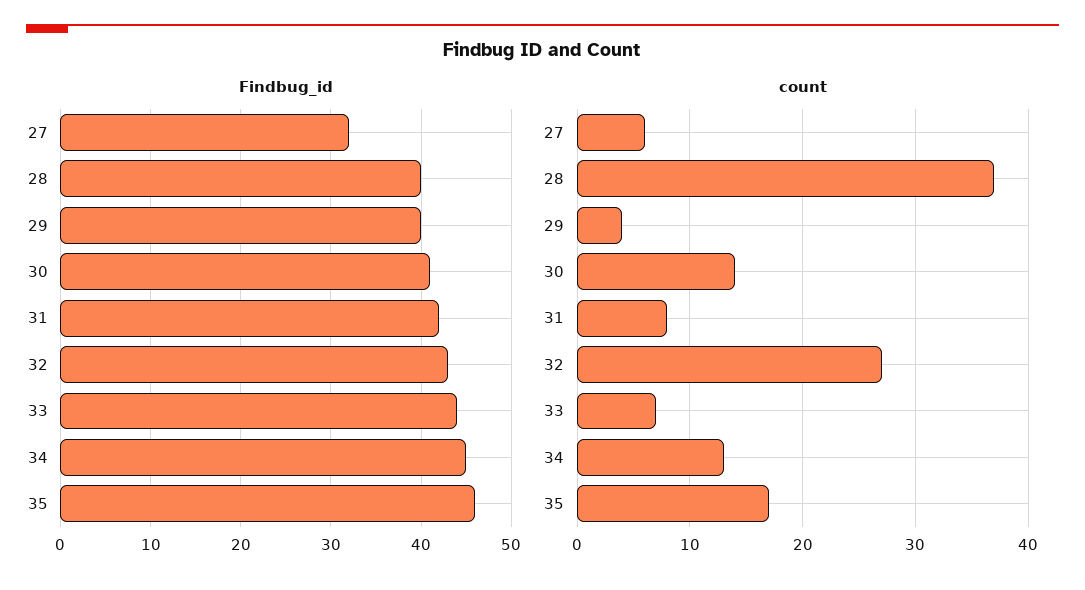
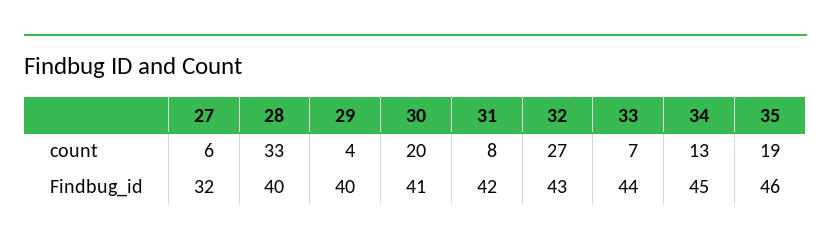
count, 28: 37 -> 33
count, 30: 14 -> 20
count, 35: 17 -> 19

